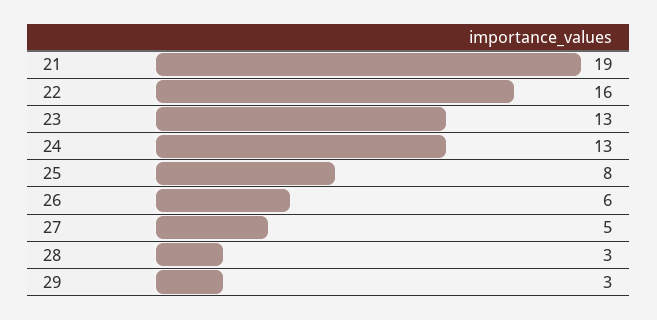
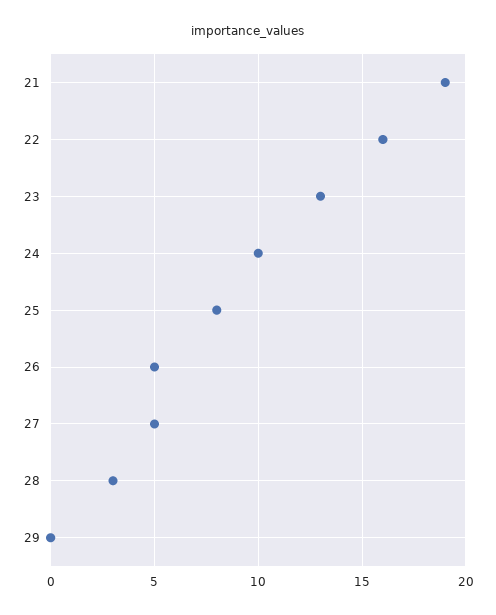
24: 13 -> 10
26: 6 -> 5
29: 3 -> 0

